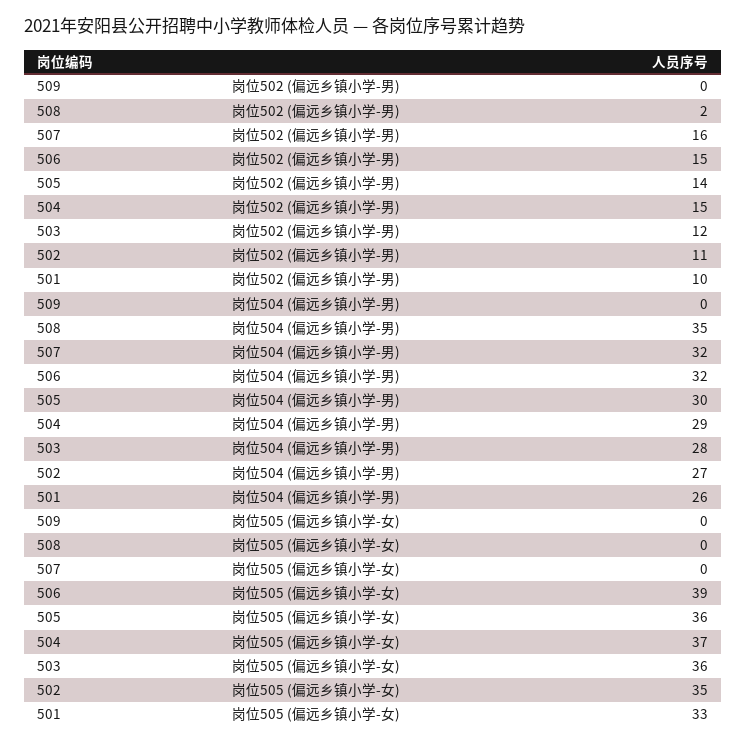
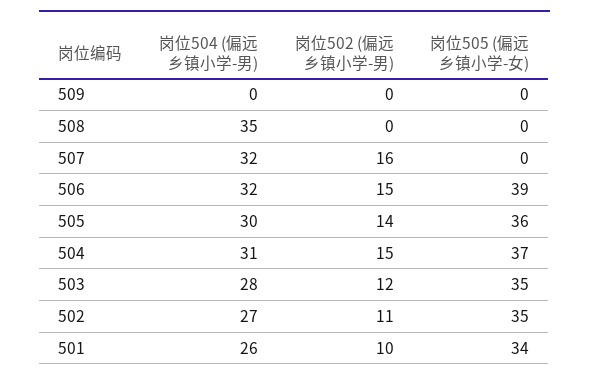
508, 岗位502 (偏远乡镇小学-男): 2 -> 0
504, 岗位504 (偏远乡镇小学-男): 29 -> 31
503, 岗位505 (偏远乡镇小学-女): 36 -> 35
501, 岗位505 (偏远乡镇小学-女): 33 -> 34

